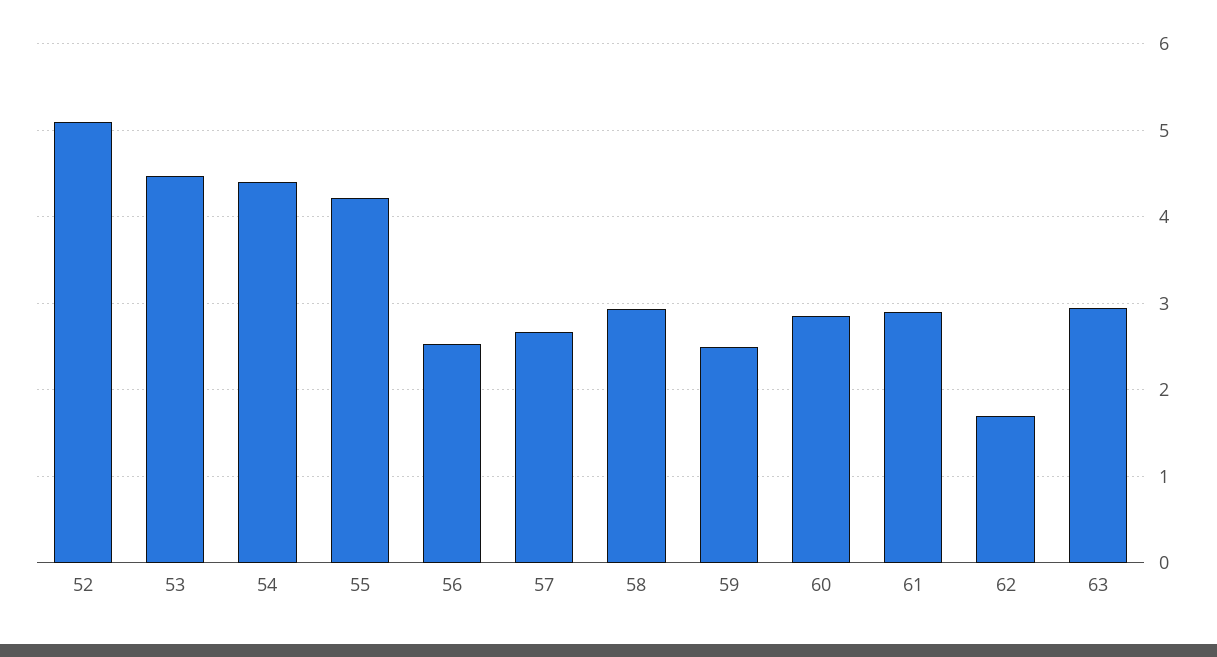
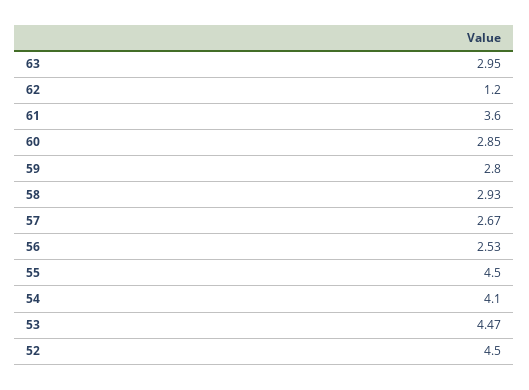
52: 5.1 -> 4.5
54: 4.4 -> 4.1
55: 4.2 -> 4.5
59: 2.5 -> 2.8
61: 2.9 -> 3.6
62: 1.7 -> 1.2

